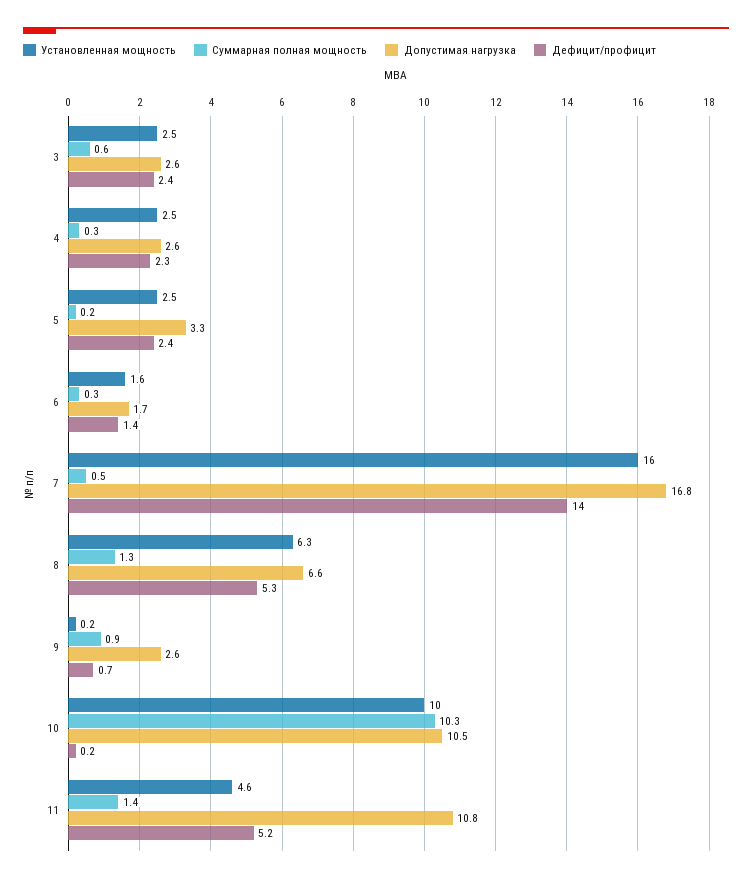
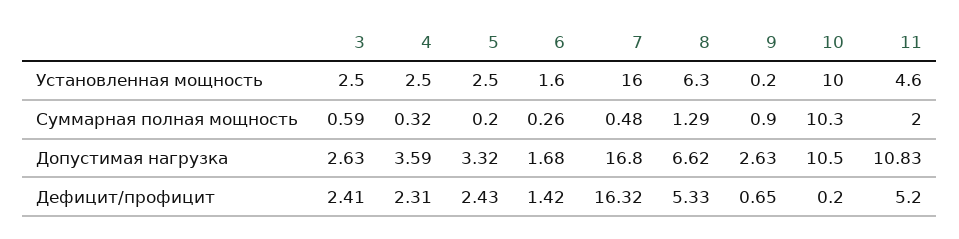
Допустимая нагрузка, 4: 2.6 -> 3.59
Дефицит/профицит, 7: 14 -> 16.32
Суммарная полная мощность, 11: 1.4 -> 2

